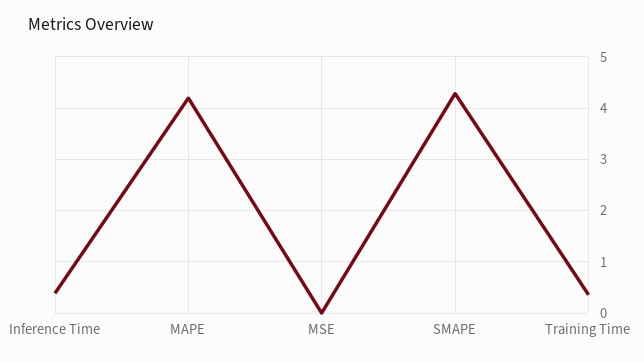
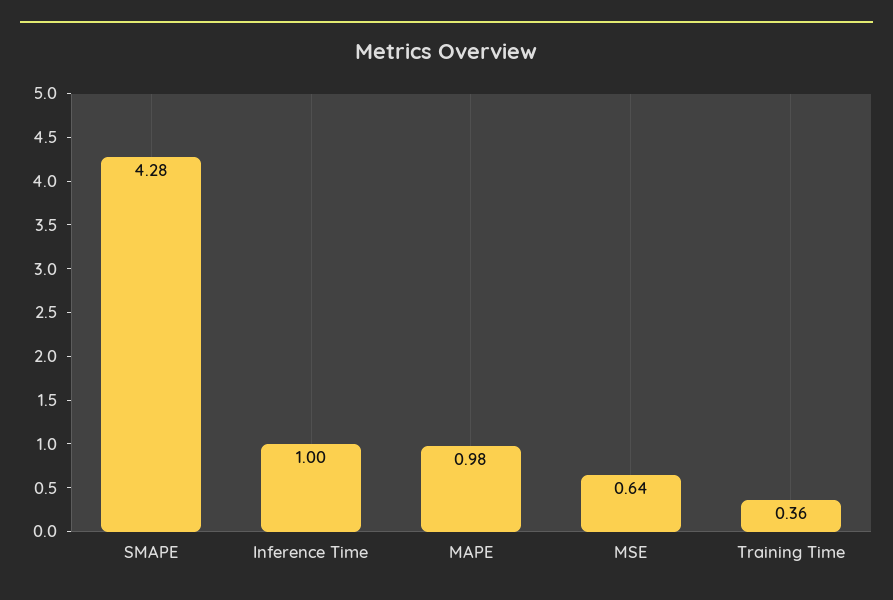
Inference Time: 0.4 -> 1
MAPE: 4.2 -> 0.98
MSE: 0 -> 0.64

